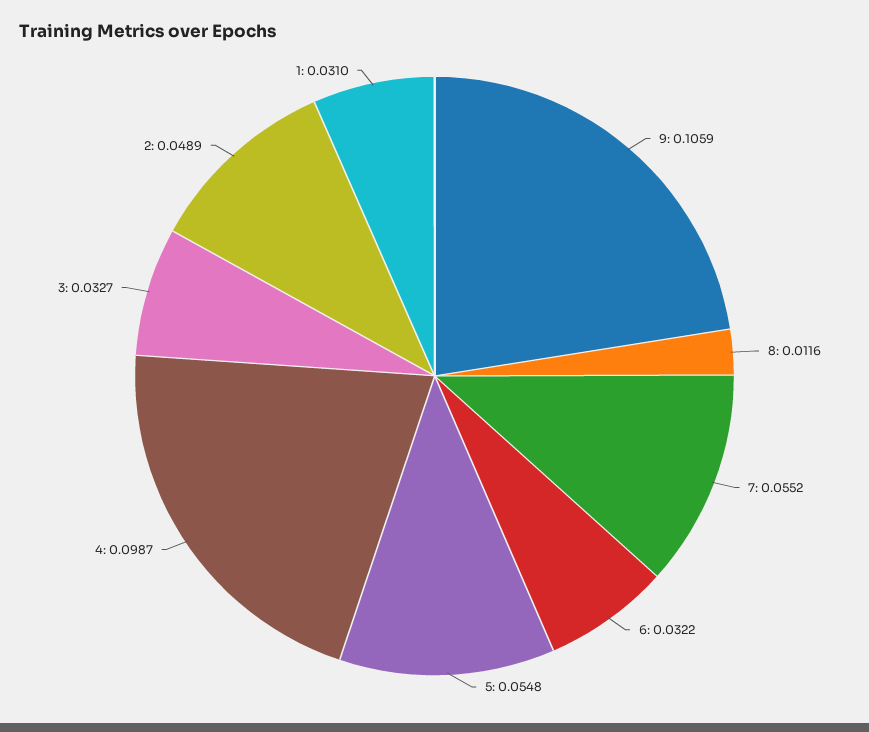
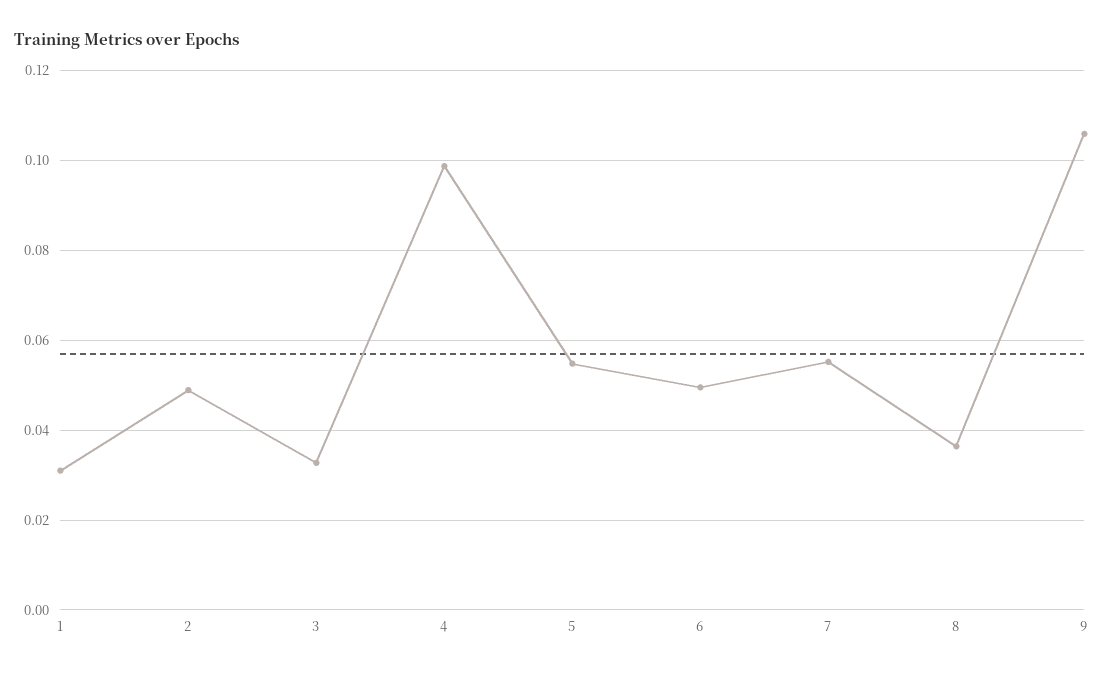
8: 0.0116 -> 0.036
6: 0.0322 -> 0.05

